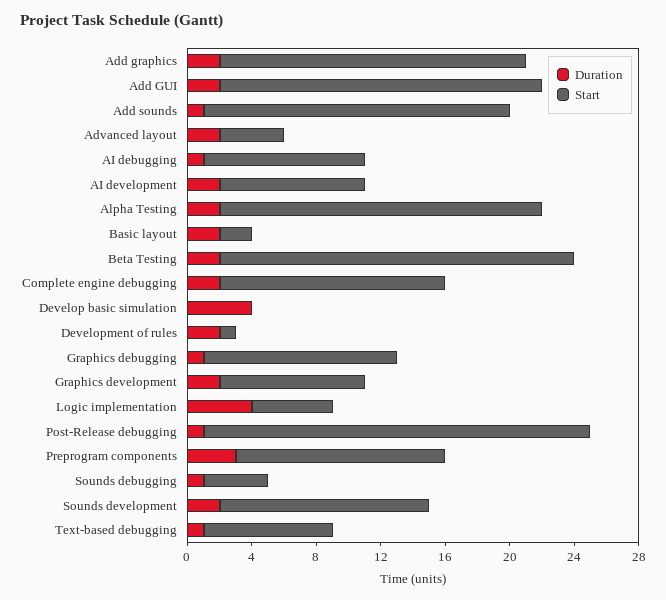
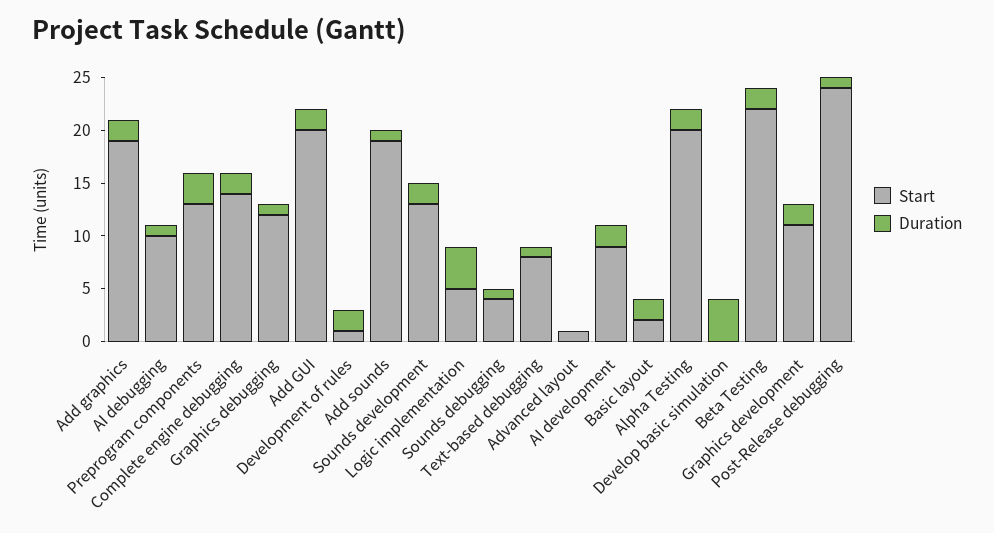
Duration, Advanced layout: 2 -> 0
Start, Advanced layout: 4 -> 1
Start, Graphics development: 9 -> 11

